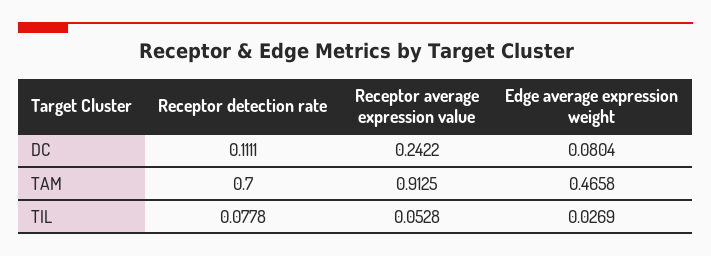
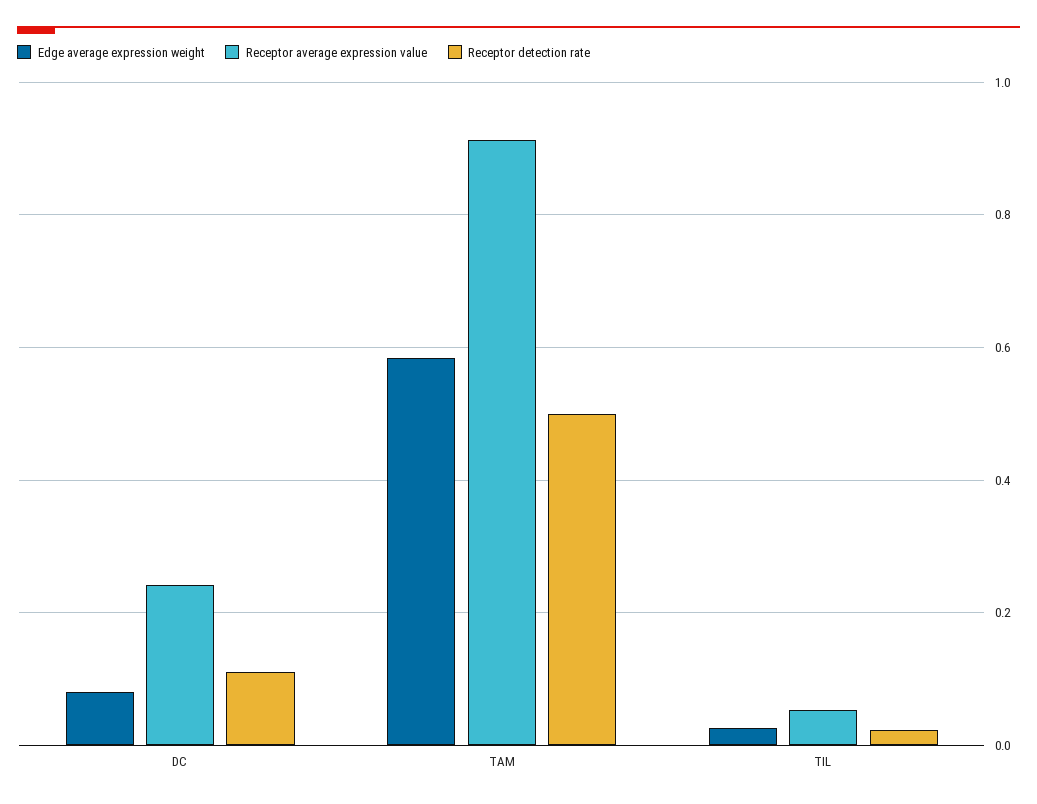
Receptor detection rate, TAM: 0.7 -> 0.5
Edge average expression weight, TAM: 0.4658 -> 0.58
Receptor detection rate, TIL: 0.0778 -> 0.02

